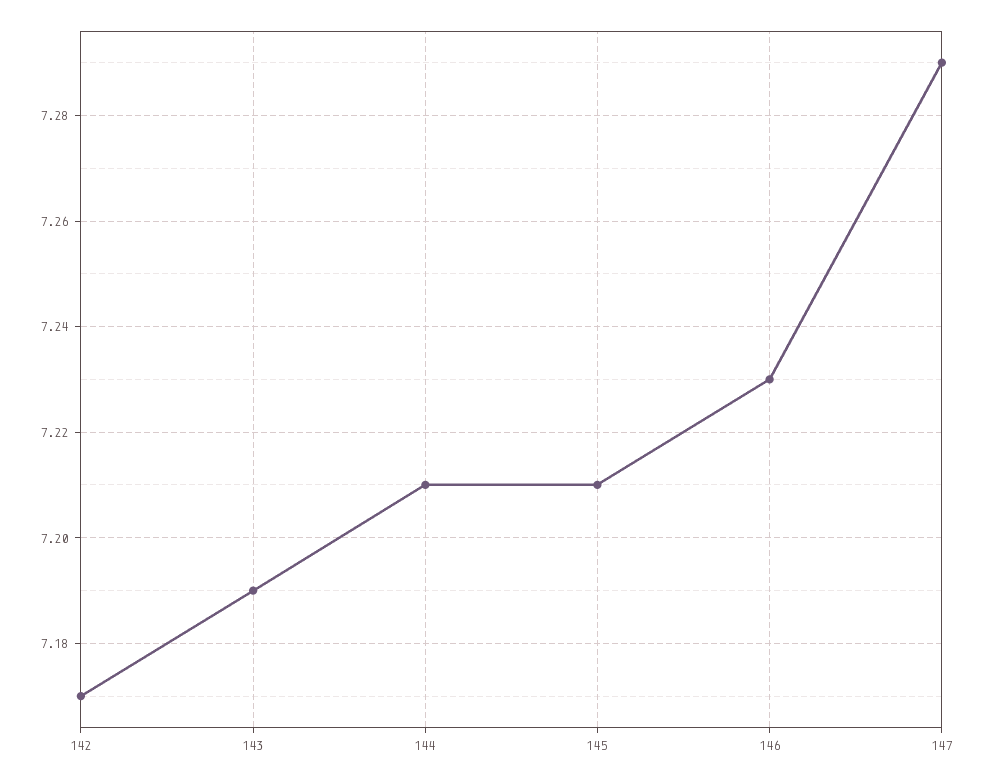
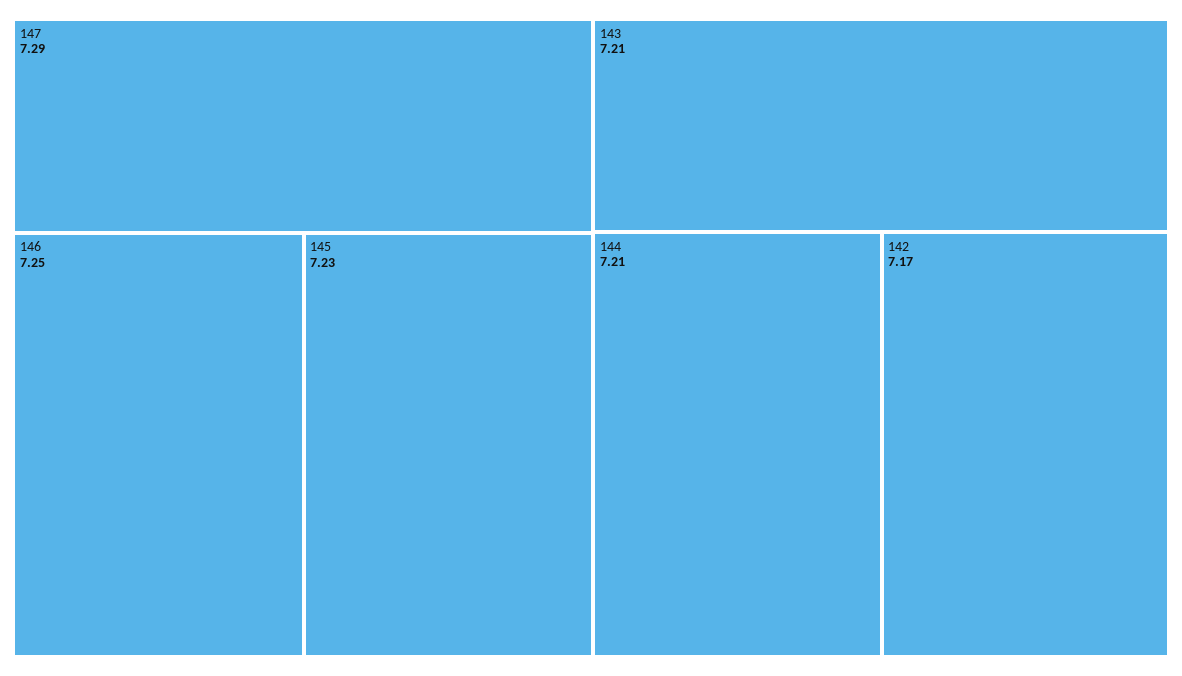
143: 7.19 -> 7.21
145: 7.21 -> 7.23
146: 7.23 -> 7.25

